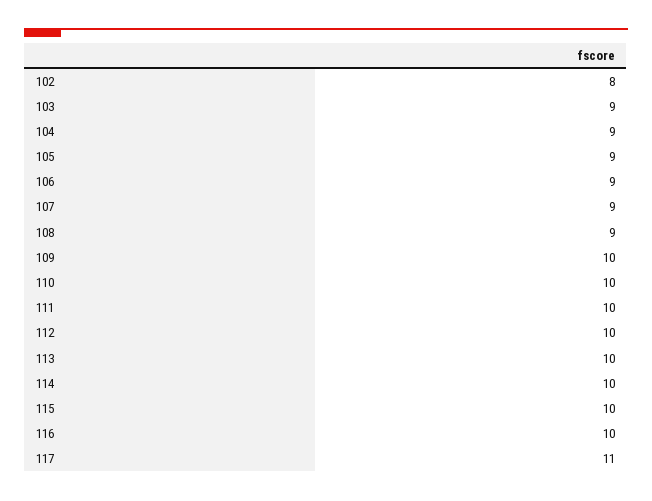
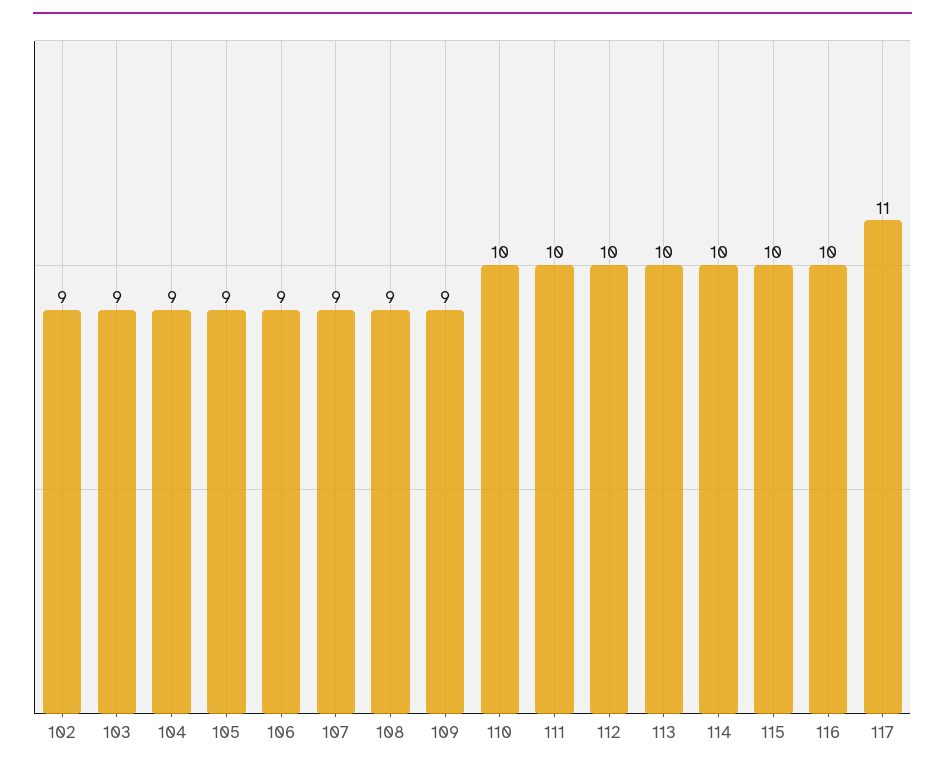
102: 8 -> 9
109: 10 -> 9

